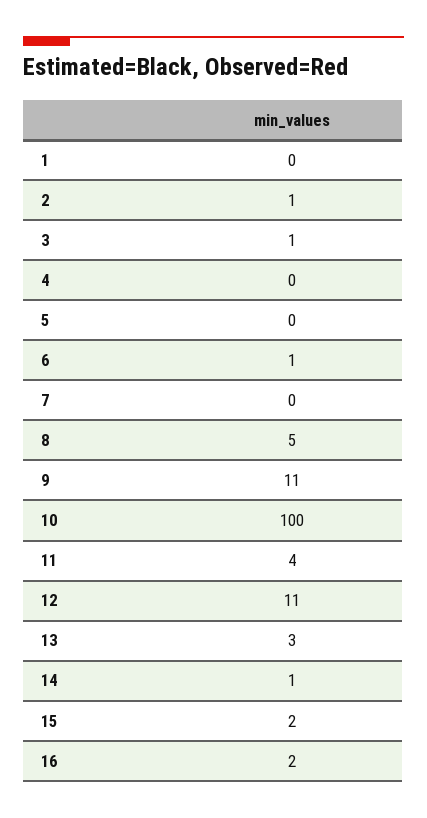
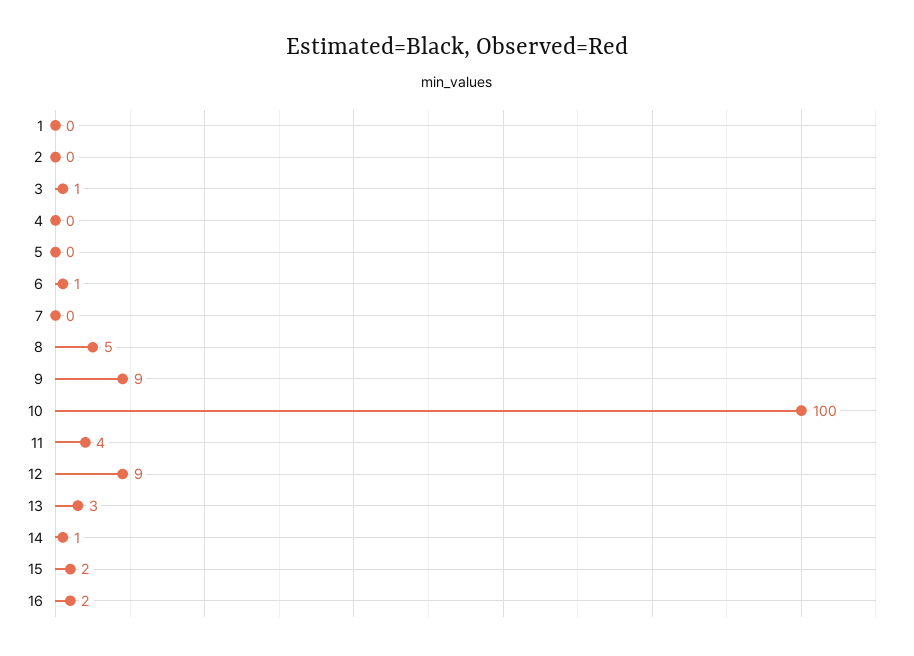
2: 1 -> 0
9: 11 -> 9
12: 11 -> 9

